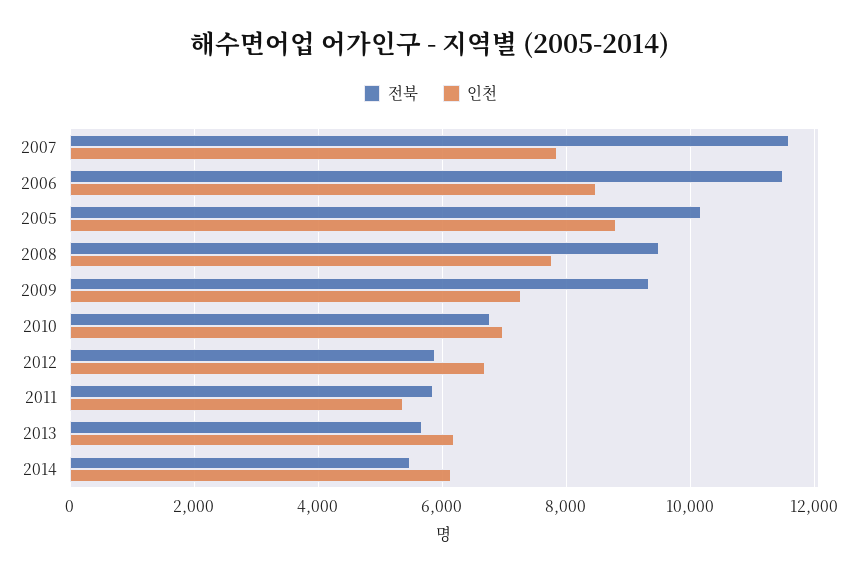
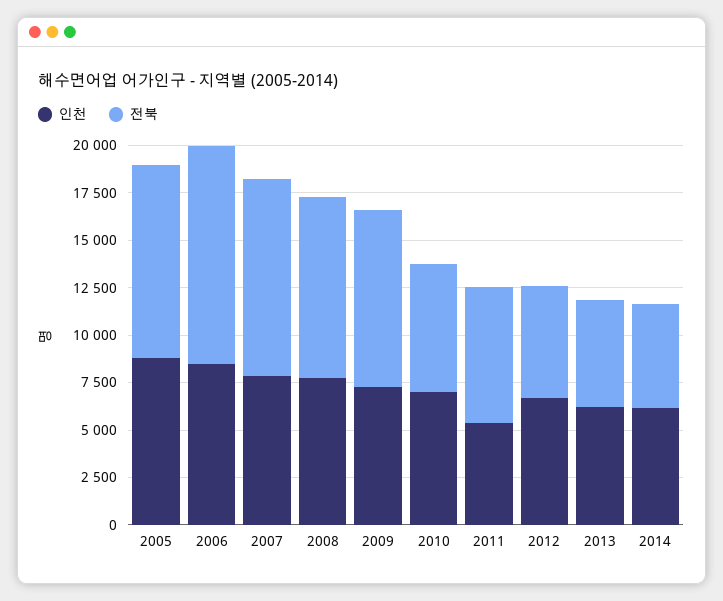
전북, 2007: 11600 -> 10500
전북, 2011: 5800 -> 7000

